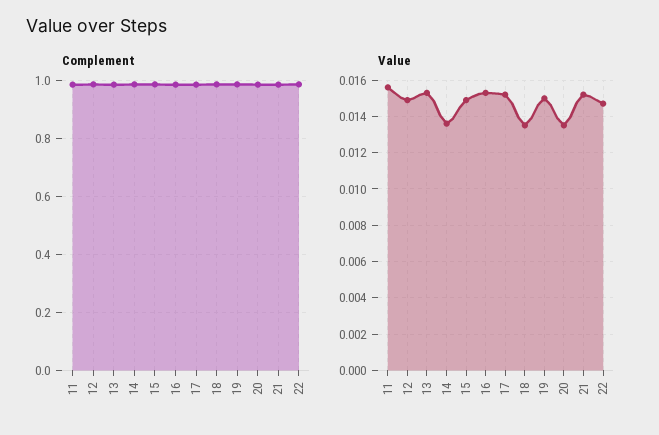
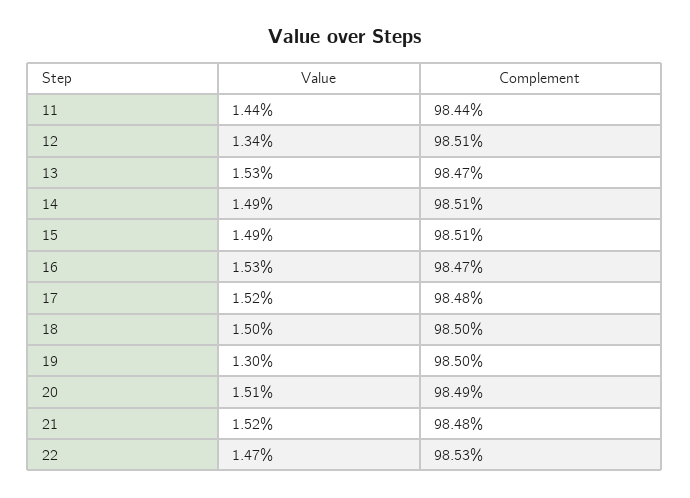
Value, 11: 0.0155 -> 0.0144
Value, 12: 0.015 -> 0.0134
Value, 14: 0.0135 -> 0.0149
Value, 18: 0.0135 -> 0.015
Value, 19: 0.015 -> 0.013
Value, 20: 0.0135 -> 0.0151

